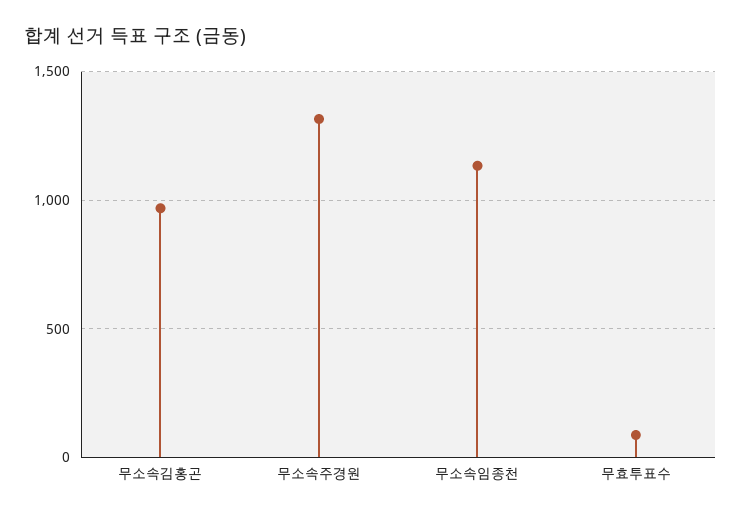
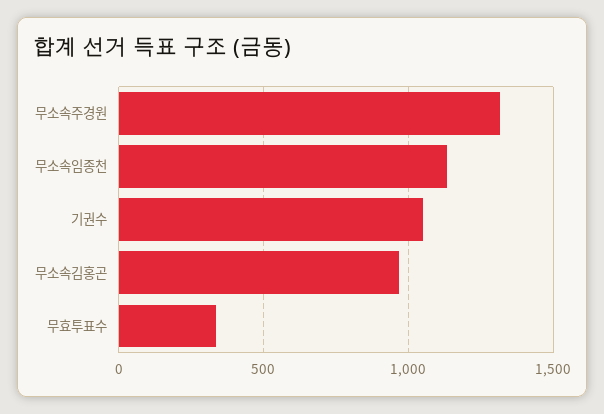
무효투표수: 100 -> 350
기권수: none -> 1050

